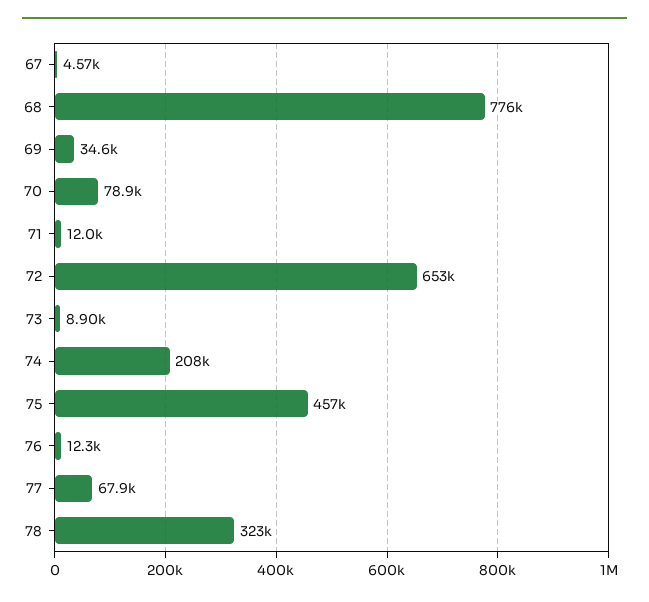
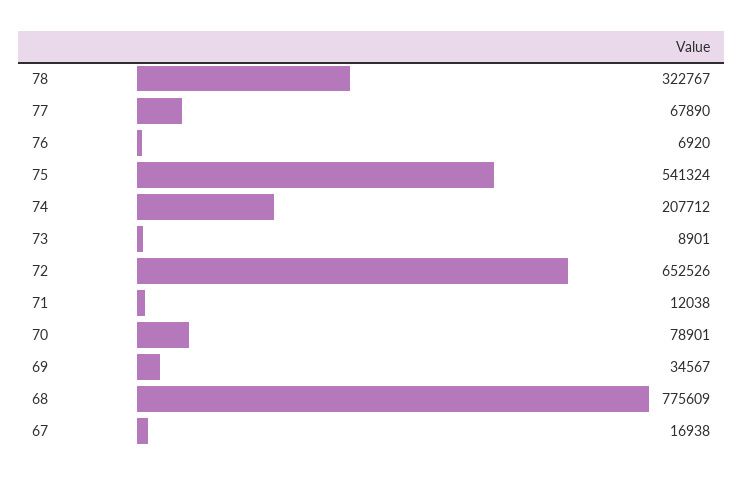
67: 4570 -> 16938
75: 457000 -> 541324
76: 12300 -> 6920

